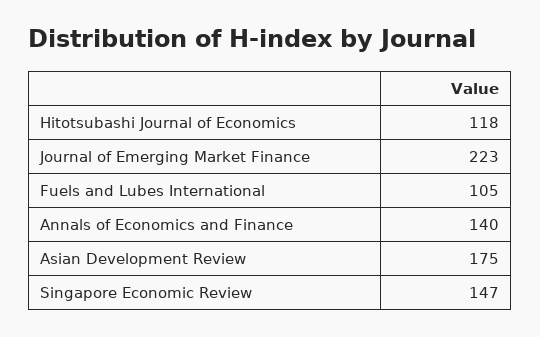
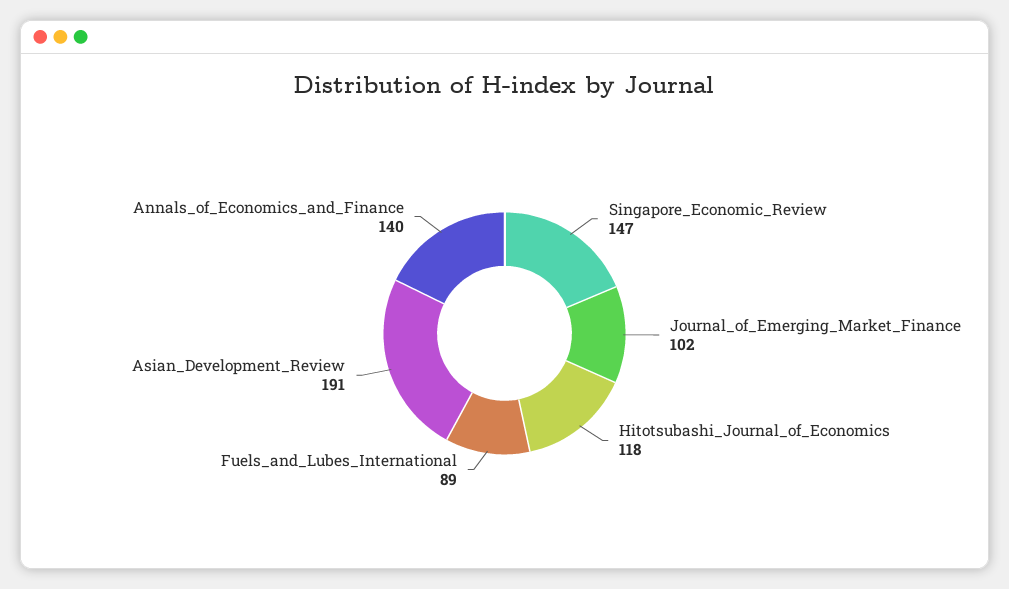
Journal of Emerging Market Finance: 223 -> 102
Fuels and Lubes International: 105 -> 89
Asian Development Review: 175 -> 191

